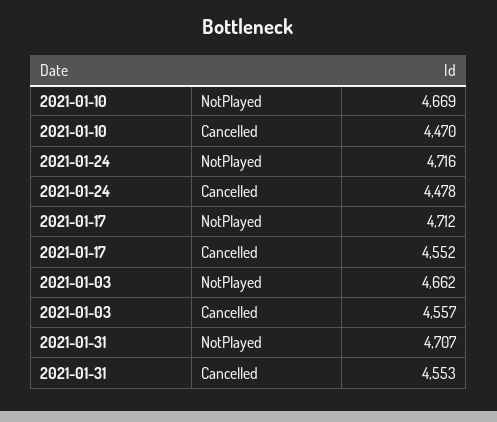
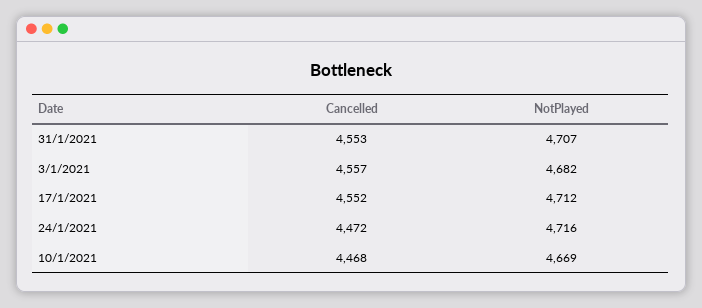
2021-01-10, Cancelled: 4470 -> 4468
2021-01-24, Cancelled: 4478 -> 4472
2021-01-03, NotPlayed: 4662 -> 4682

